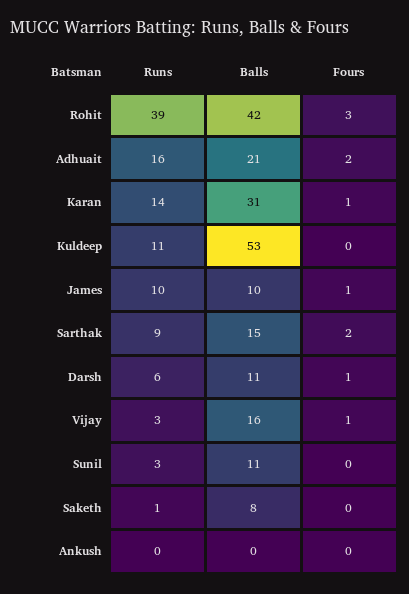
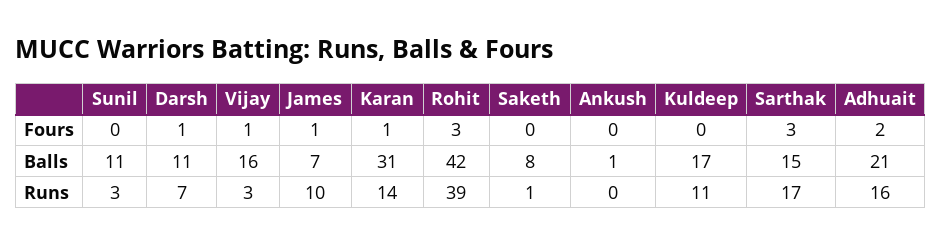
Balls, Kuldeep: 53 -> 17
Balls, James: 10 -> 7
Runs, Sarthak: 9 -> 17
Fours, Sarthak: 2 -> 3
Runs, Darsh: 6 -> 7
Balls, Ankush: 0 -> 1

